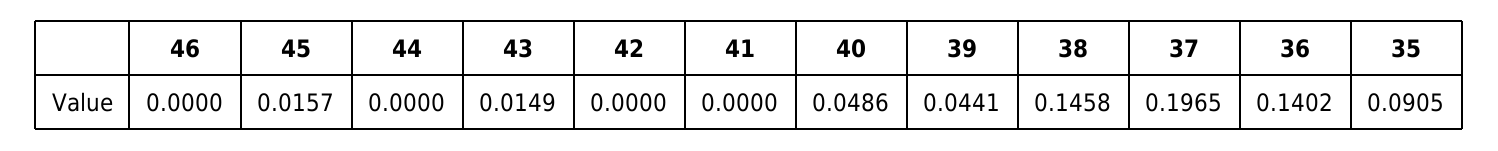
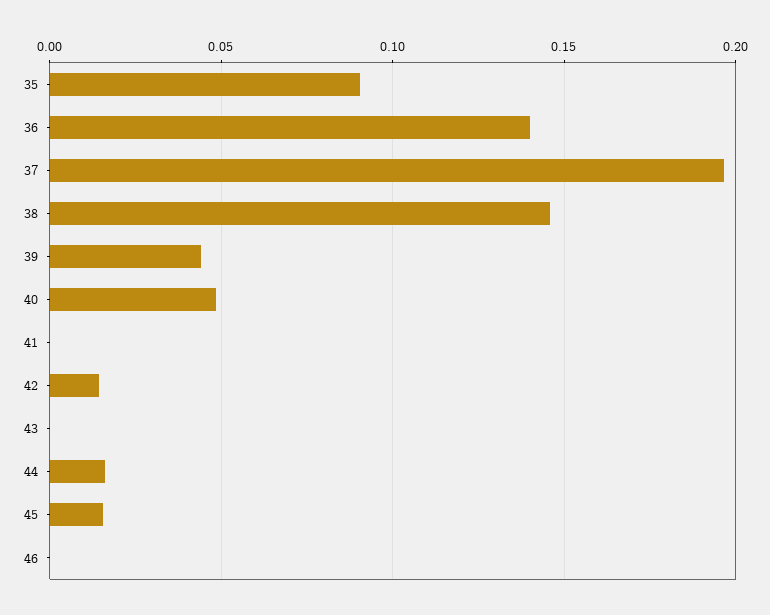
44: 0 -> 0.015
43: 0.0149 -> 0
42: 0 -> 0.015

